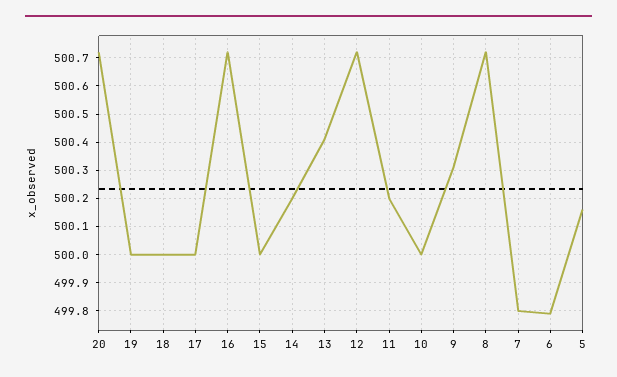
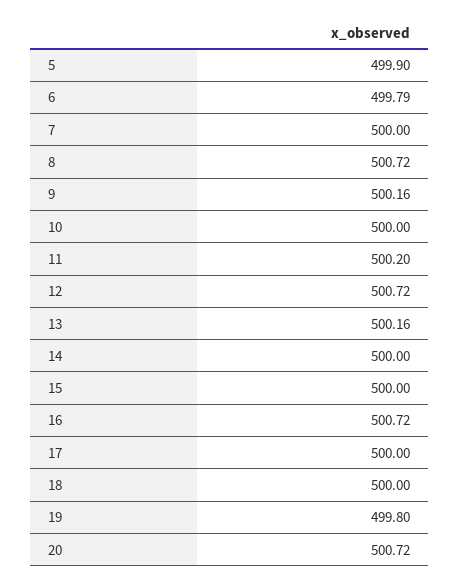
19: 500 -> 499.8
14: 500.2 -> 500
13: 500.4 -> 500.16
9: 500.3 -> 500.16
7: 499.8 -> 500
5: 500.15 -> 499.9

